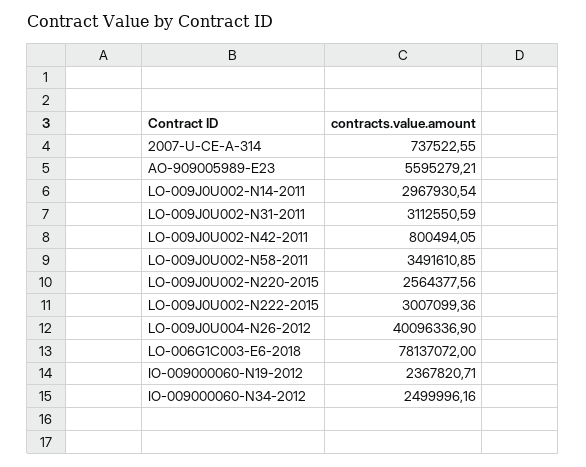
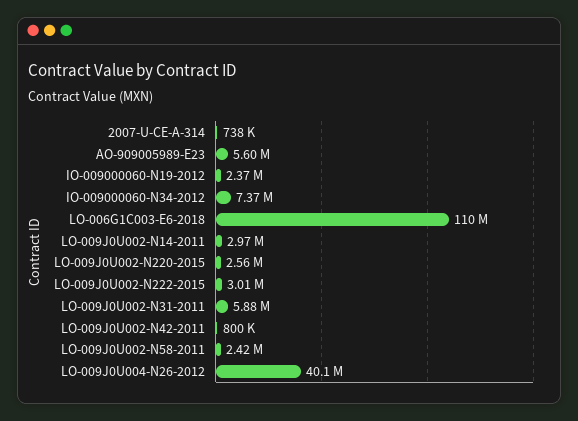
LO-009J0U002-N31-2011: 3112550.59 -> 5880000
LO-009J0U002-N58-2011: 3491610.85 -> 2420000
LO-006G1C003-E6-2018: 78137072 -> 110000000
IO-009000060-N34-2012: 2499996.16 -> 7370000

